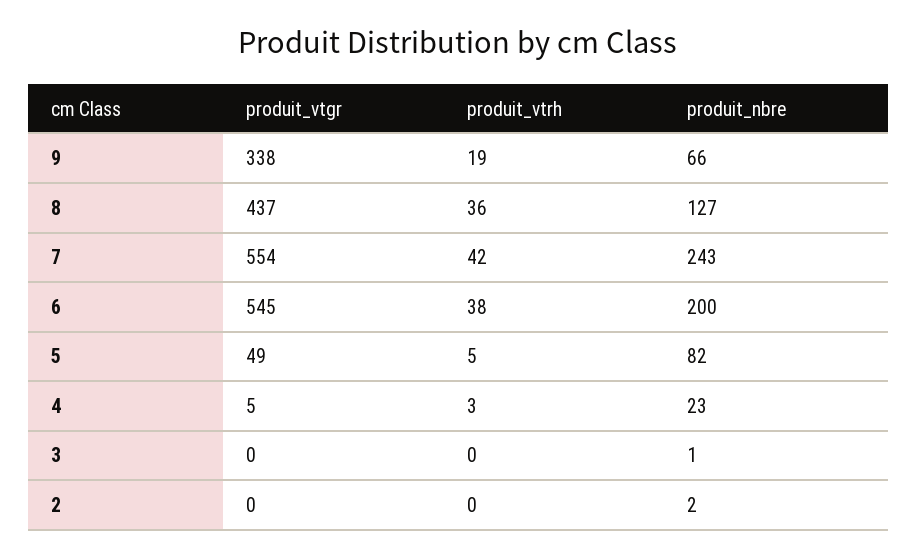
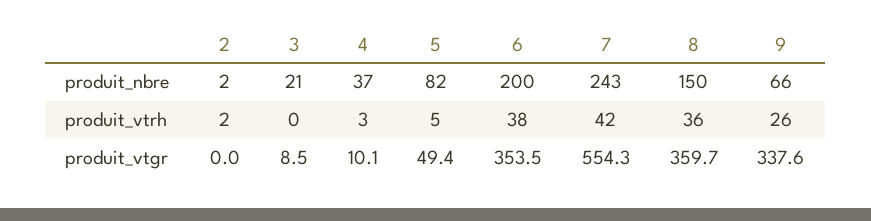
produit_vtrh, 9: 19 -> 26
produit_vtgr, 8: 437 -> 359.7
produit_nbre, 8: 127 -> 150
produit_vtgr, 6: 545 -> 353.5
produit_vtgr, 4: 5 -> 10.1
produit_nbre, 4: 23 -> 37
produit_vtgr, 3: 0 -> 8.5
produit_nbre, 3: 1 -> 21
produit_vtrh, 2: 0 -> 2

